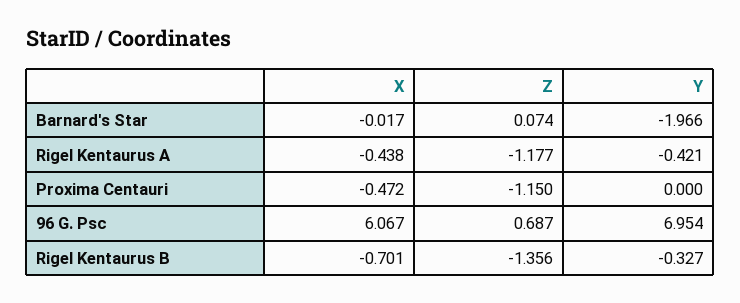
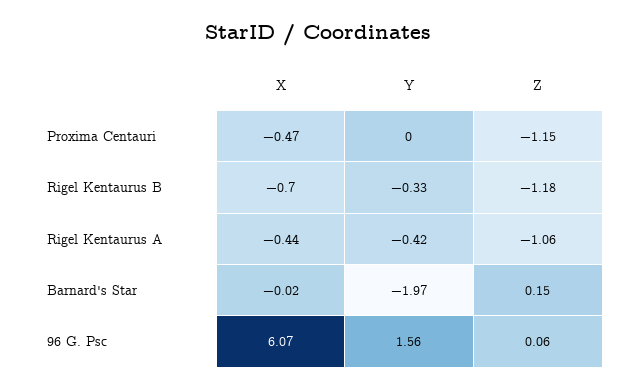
Z, Barnard's Star: 0.074 -> 0.15
Z, Rigel Kentaurus A: -1.177 -> -1.06
Z, 96 G. Psc: 0.687 -> 0.06
Y, 96 G. Psc: 6.954 -> 1.56
Z, Rigel Kentaurus B: -1.356 -> -1.18

